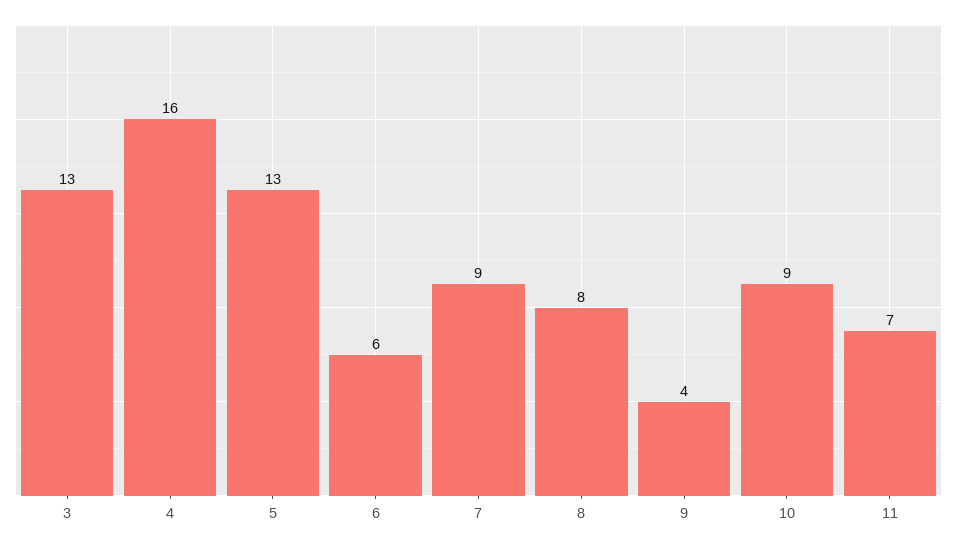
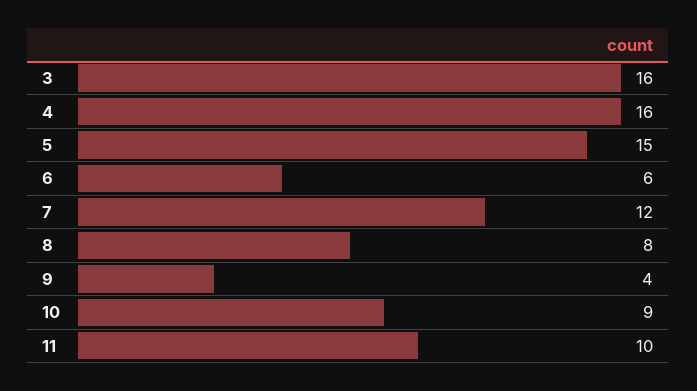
3: 13 -> 16
5: 13 -> 15
7: 9 -> 12
11: 7 -> 10

